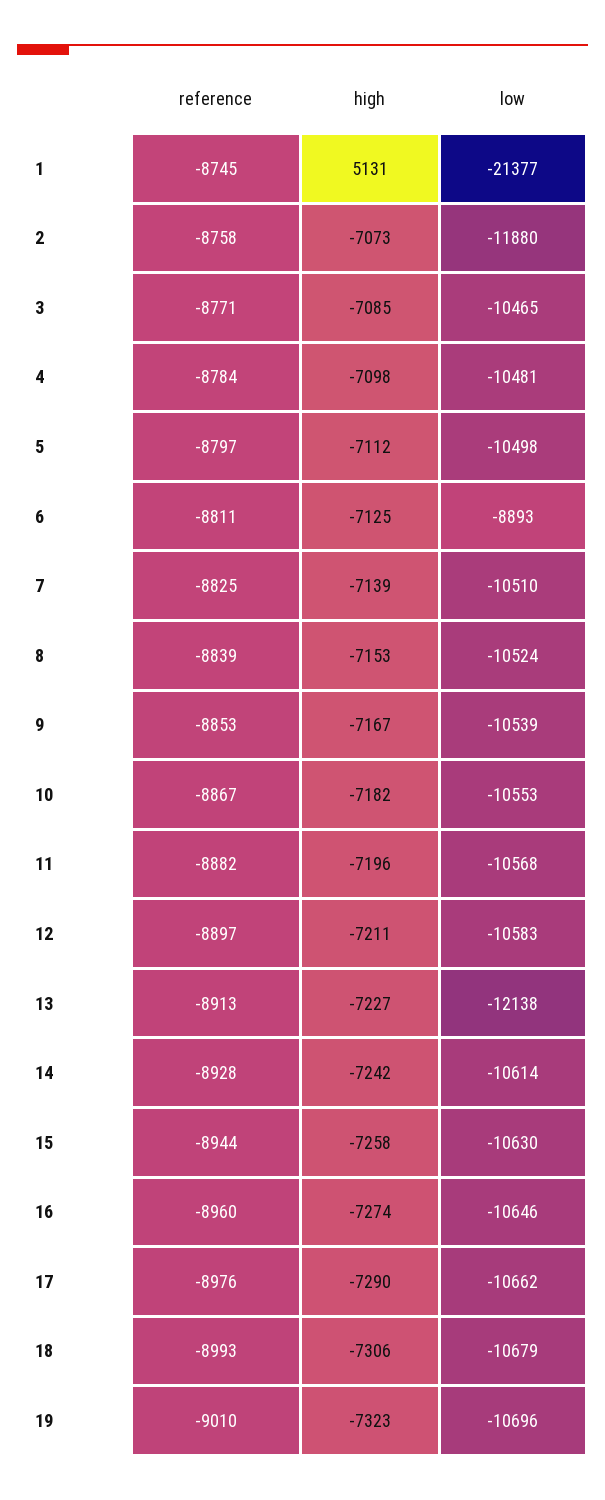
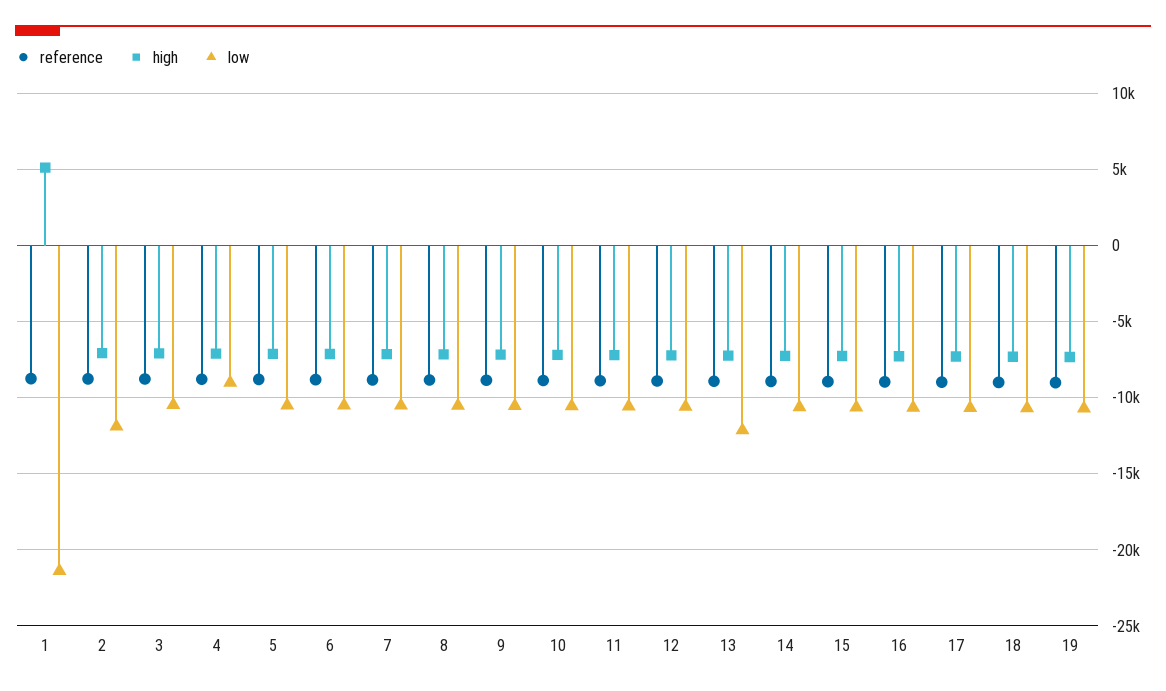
low, 4: -10481 -> -9000
low, 6: -8893 -> -10500

